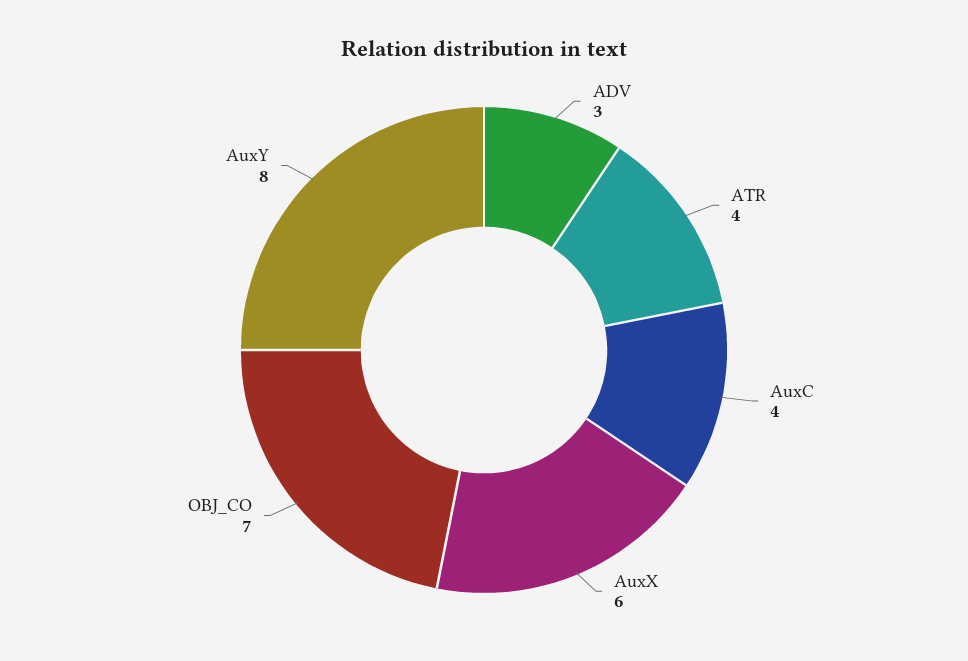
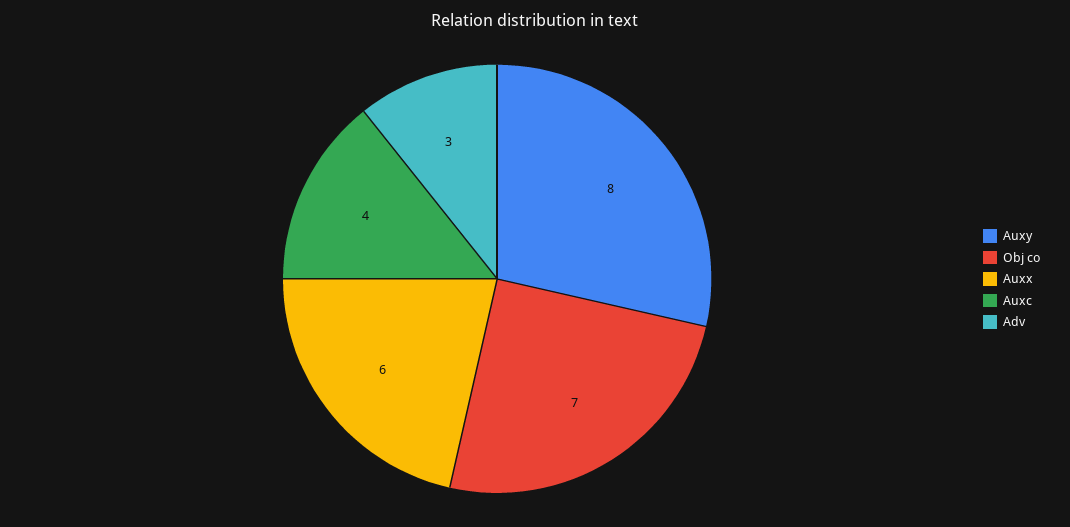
ATR: 4 -> none

